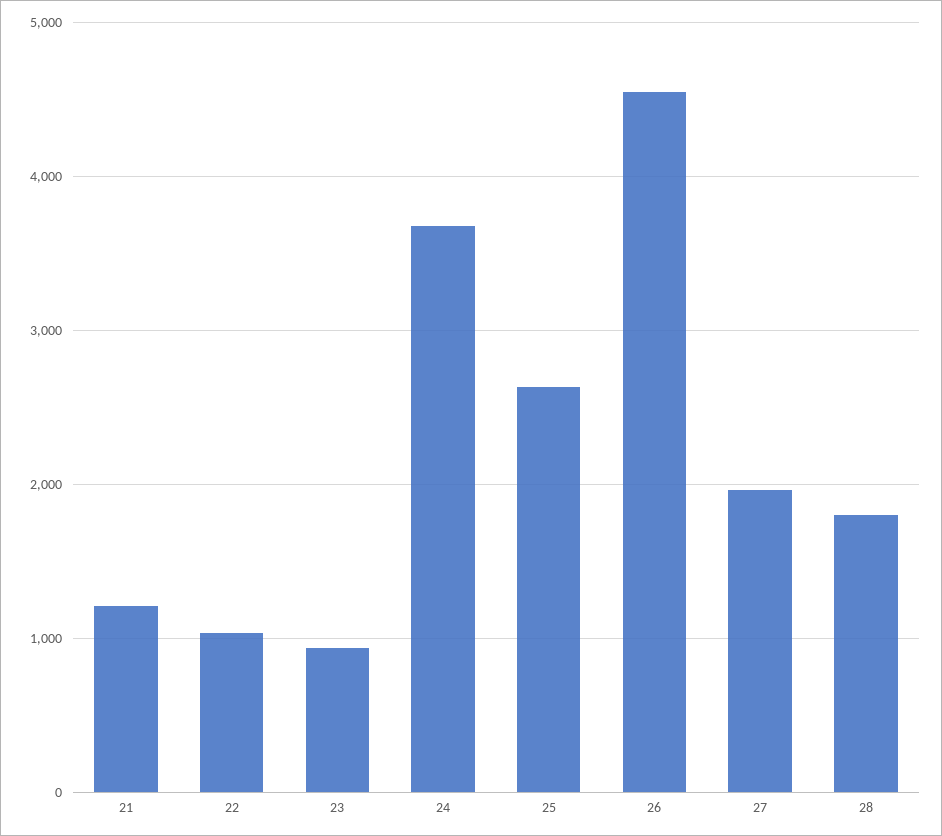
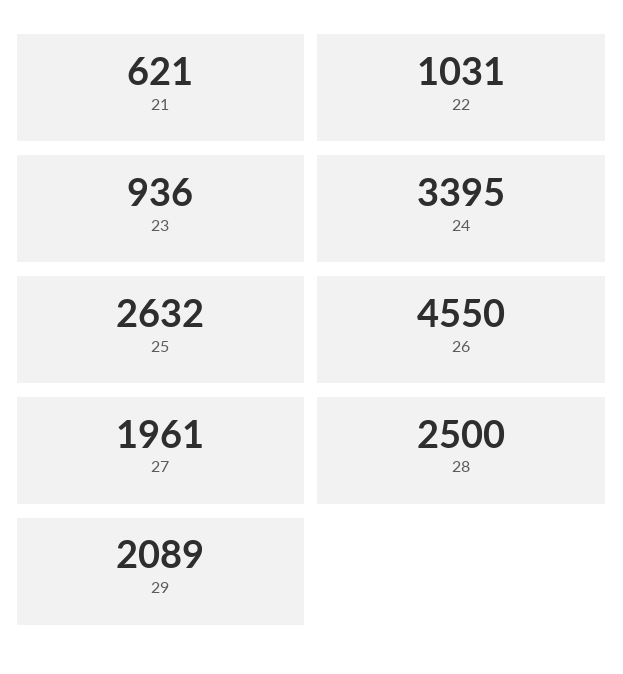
21: 1200 -> 621
24: 3700 -> 3395
28: 1800 -> 2500
29: none -> 2089

